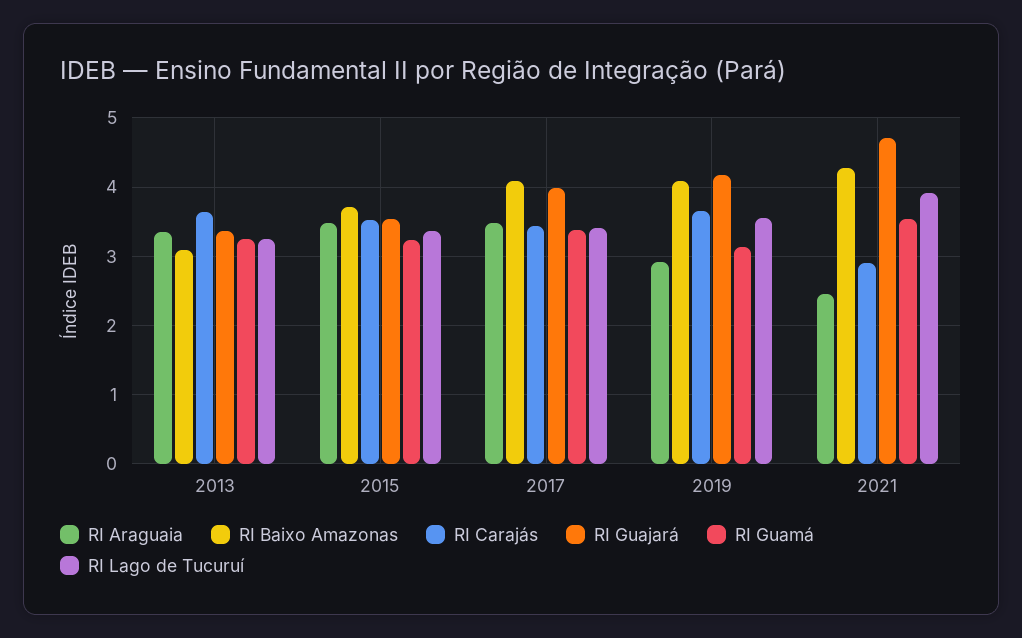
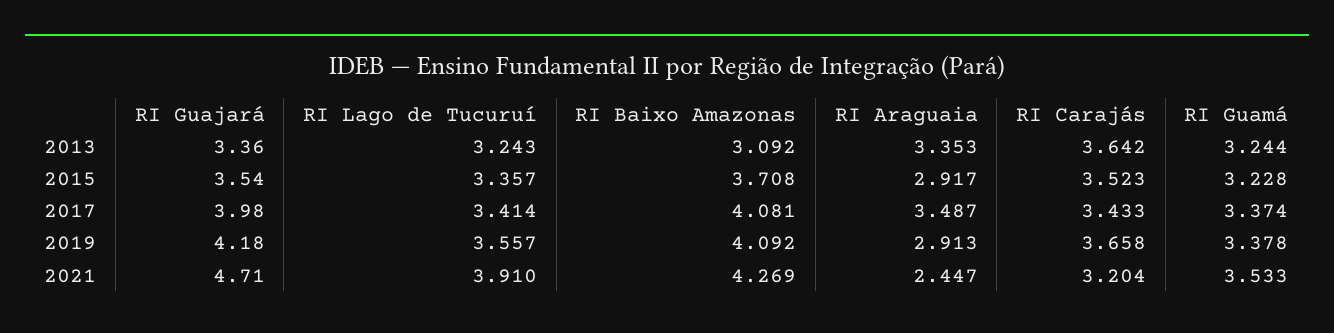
RI Araguaia, 2015: 3.5 -> 2.917
RI Guamá, 2019: 3.1 -> 3.378
RI Carajás, 2021: 2.9 -> 3.204

